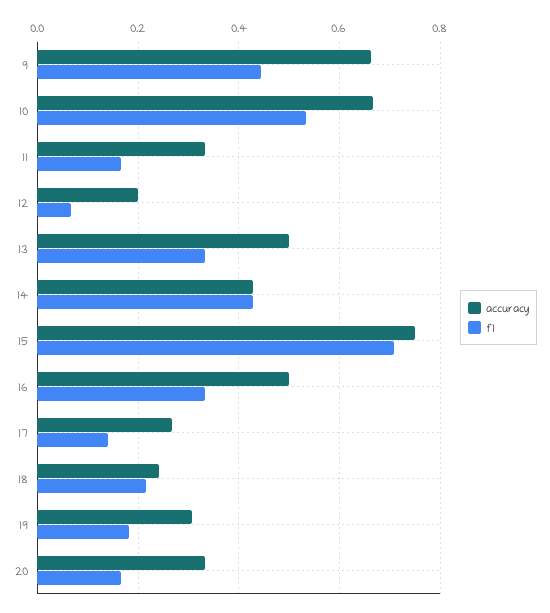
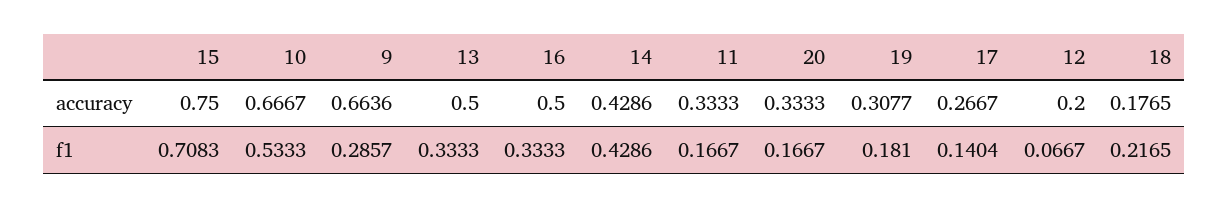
f1, 9: 0.44 -> 0.2857
accuracy, 18: 0.24 -> 0.1765

